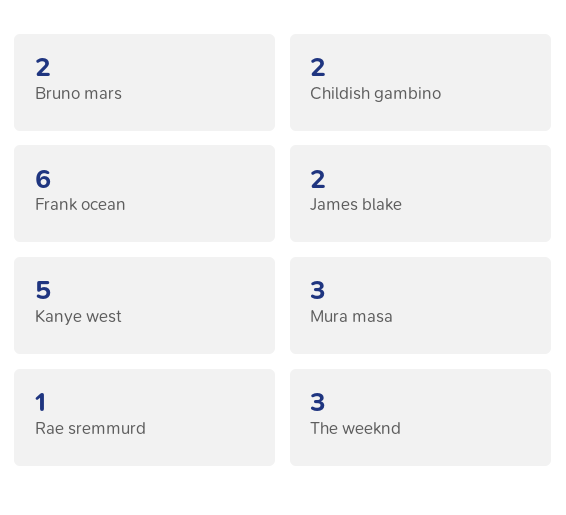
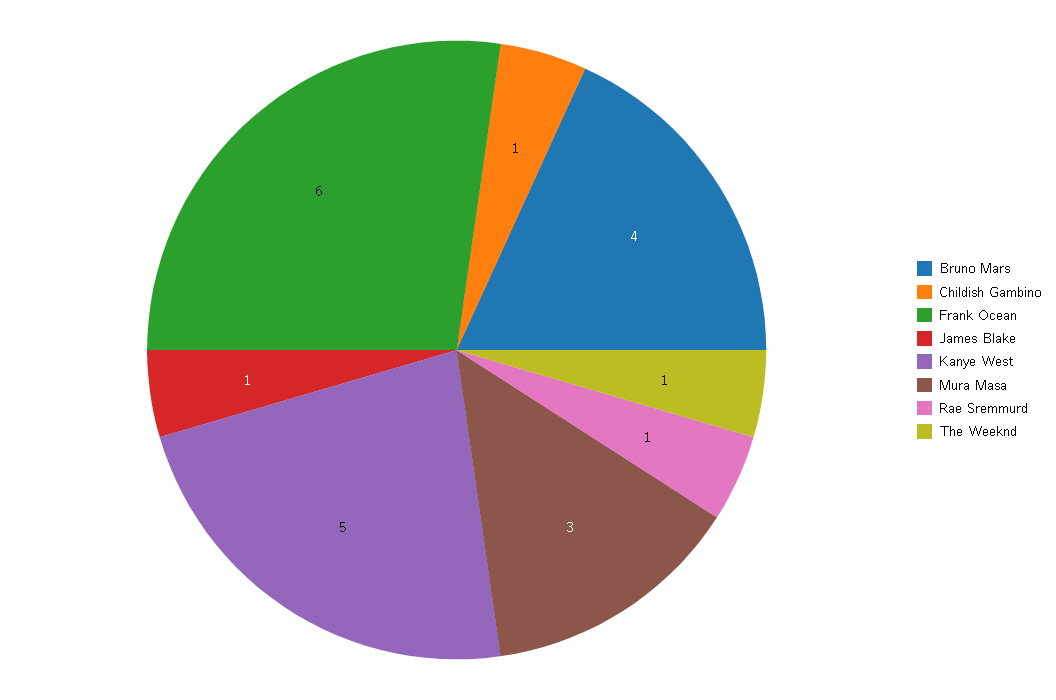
Bruno mars: 2 -> 4
Childish gambino: 2 -> 1
James blake: 2 -> 1
The weeknd: 3 -> 1

